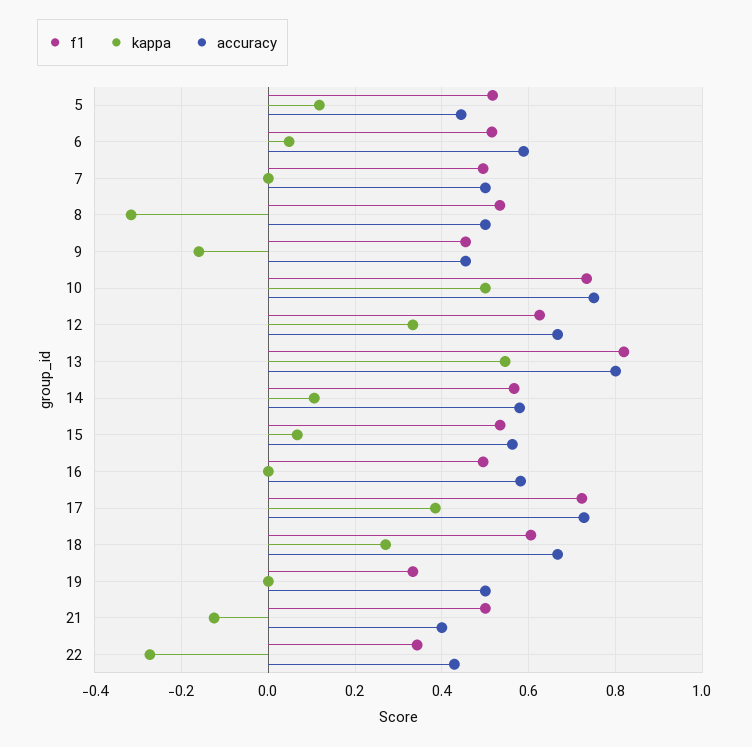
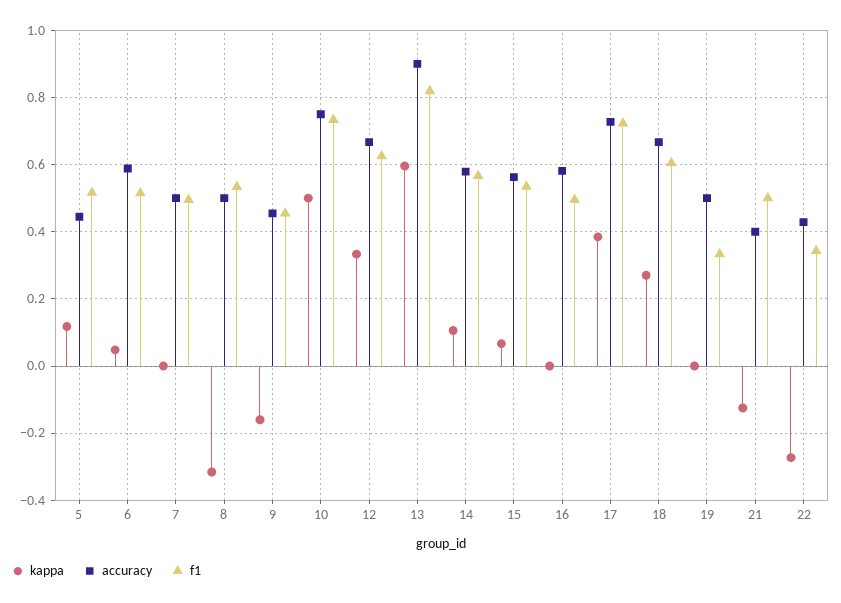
kappa, 13: 0.54 -> 0.6
accuracy, 13: 0.8 -> 0.9

